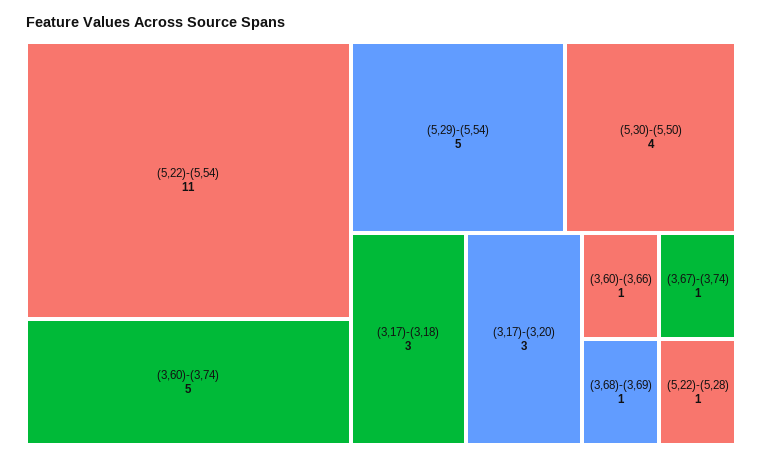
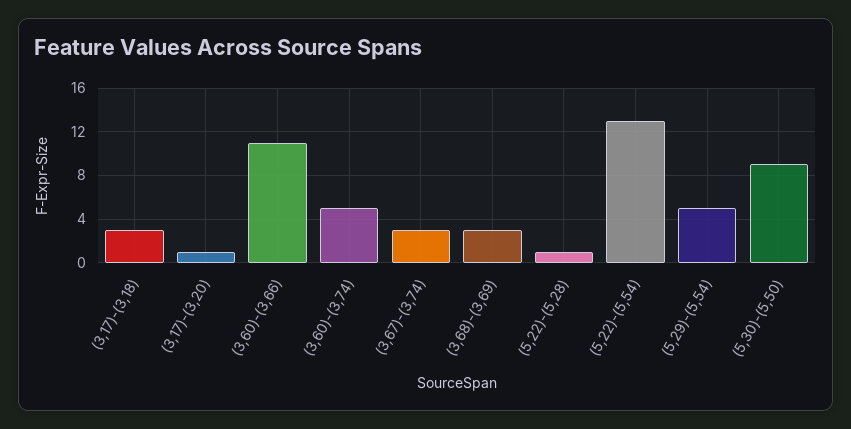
(5,22)-(5,54): 11 -> 13
(5,30)-(5,50): 4 -> 9
(3,17)-(3,20): 3 -> 1
(3,60)-(3,66): 1 -> 11
(3,67)-(3,74): 1 -> 3
(3,68)-(3,69): 1 -> 3

